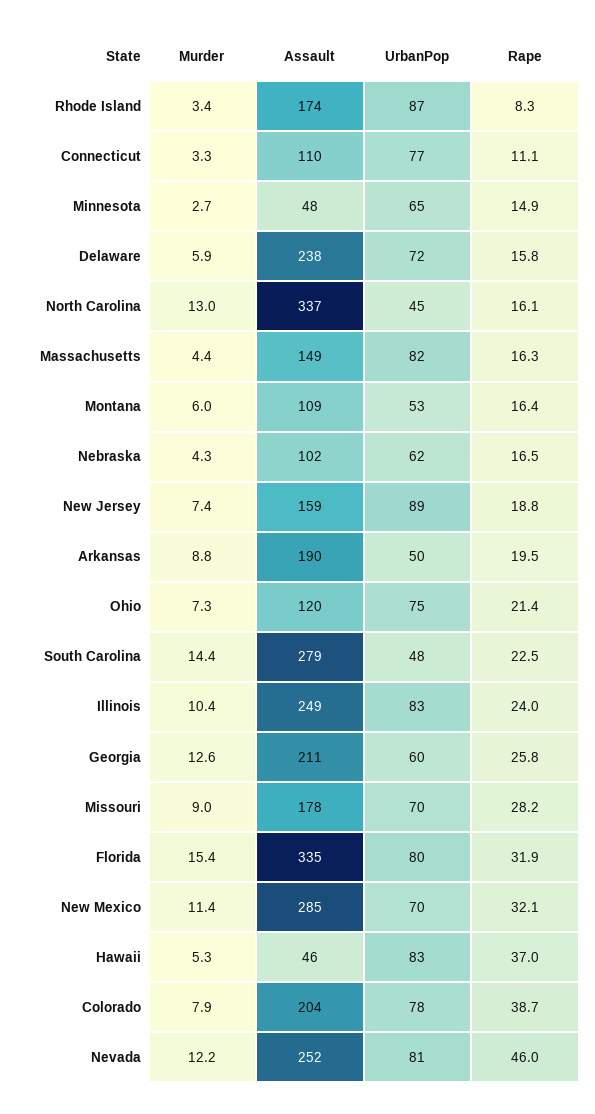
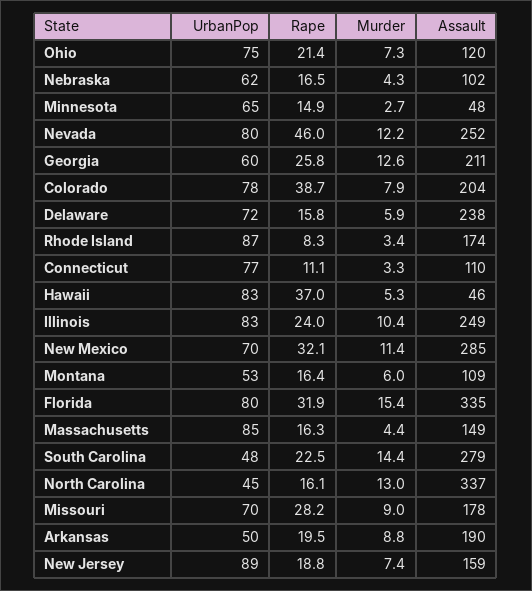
UrbanPop, Massachusetts: 82 -> 85
UrbanPop, Nevada: 81 -> 80

